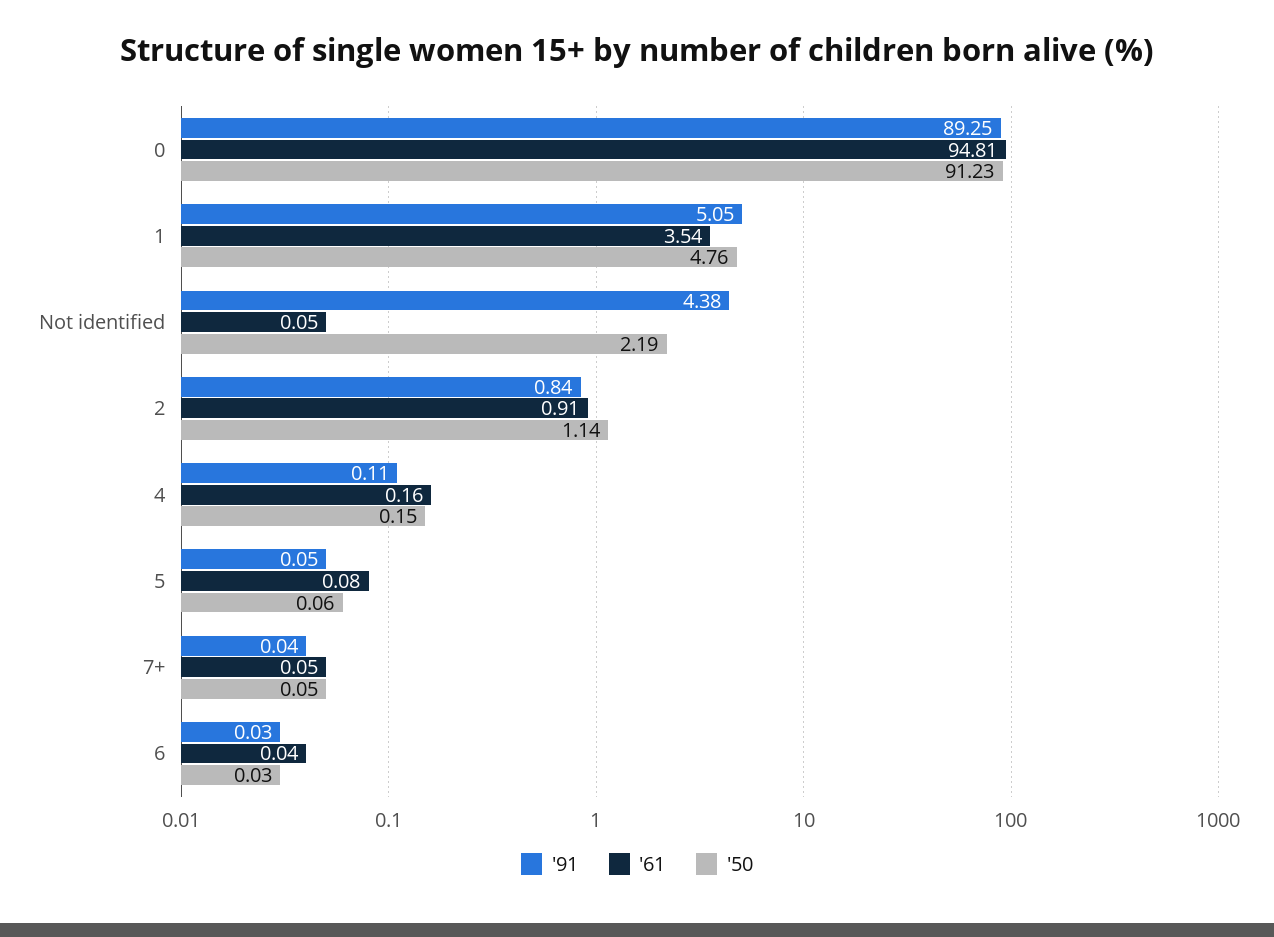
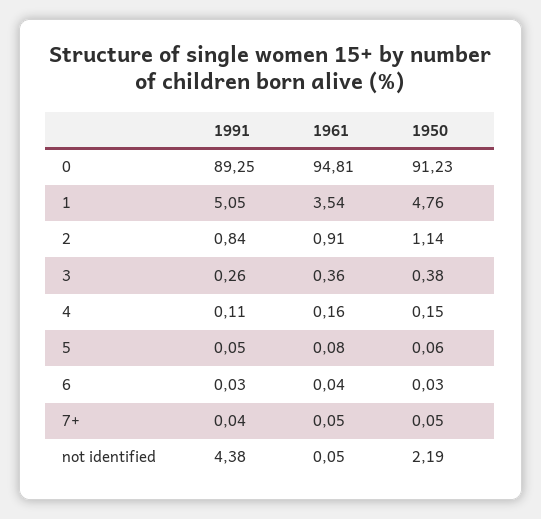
'91, 3: none -> 0.26
'61, 3: none -> 0.36
'50, 3: none -> 0.38

